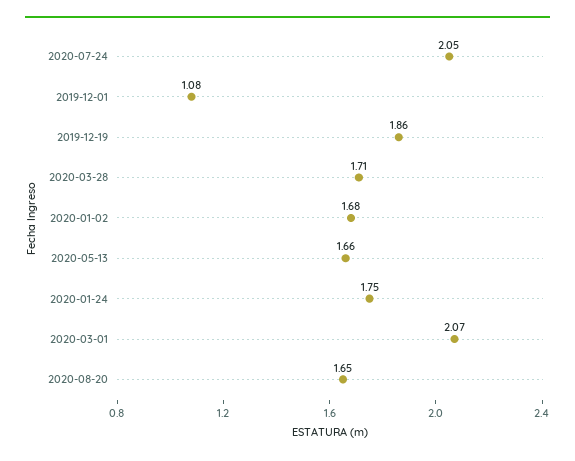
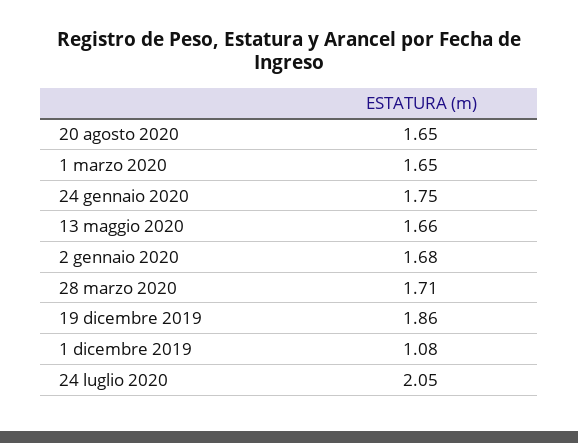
2020-03-01: 2.07 -> 1.65

